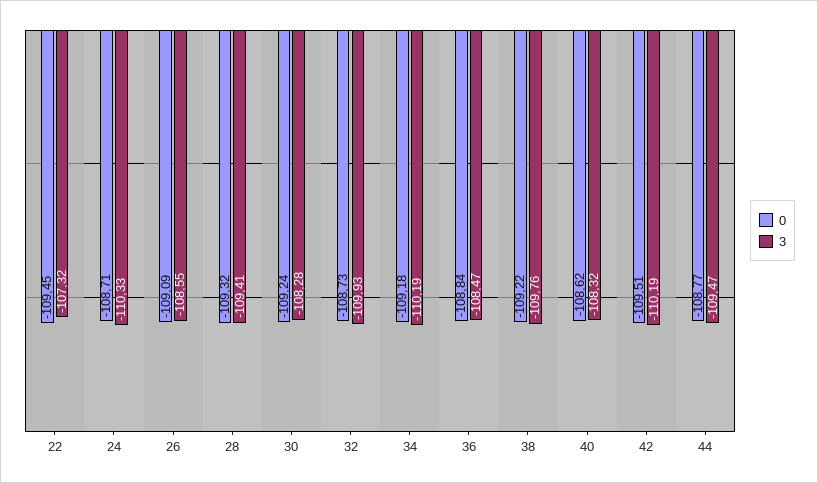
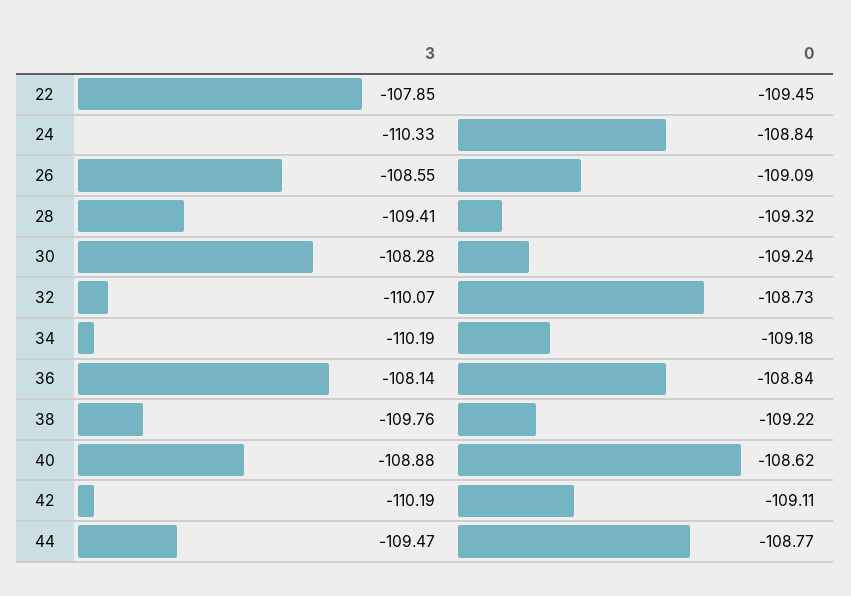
3, 22: -107.32 -> -107.85
0, 24: -108.71 -> -108.84
3, 32: -109.93 -> -110.07
3, 36: -108.47 -> -108.14
3, 40: -108.32 -> -108.88
0, 42: -109.51 -> -109.11

